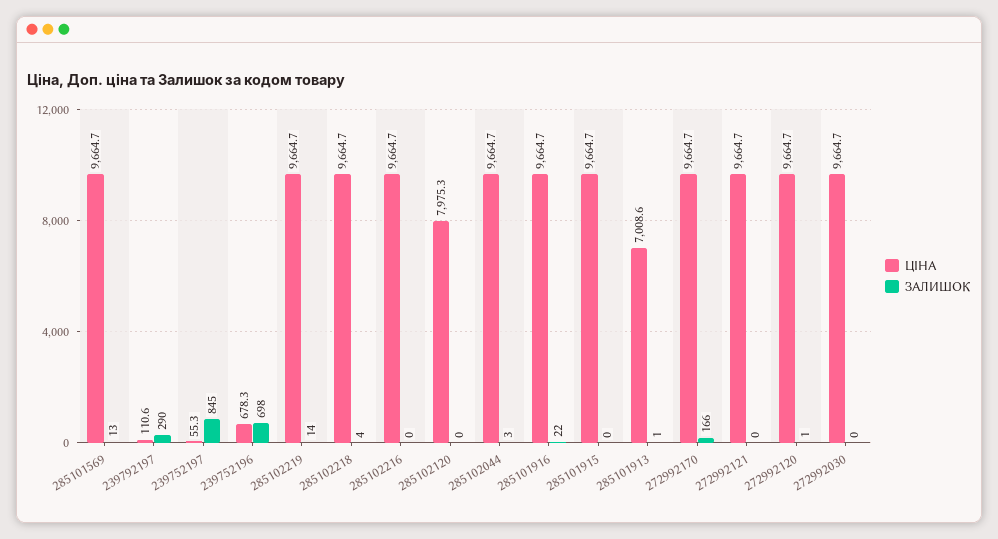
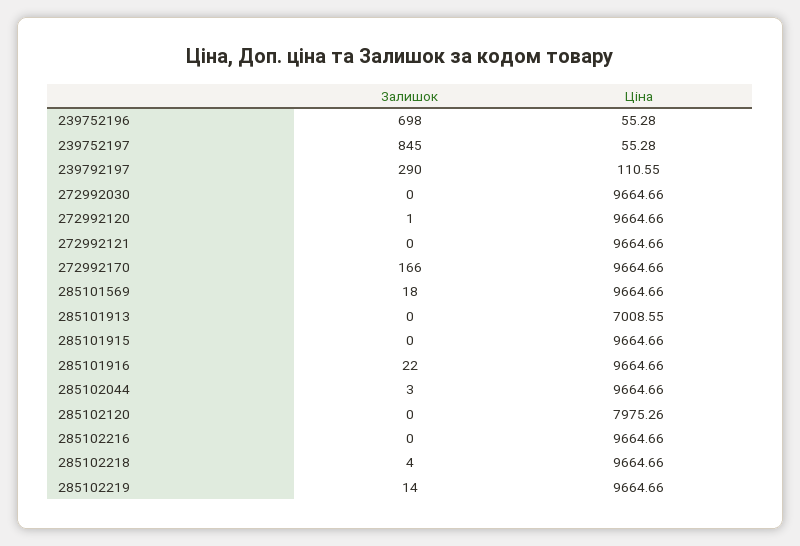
ЗАЛИШОК, 285101569: 13 -> 18
ЦІНА, 239752196: 678.3 -> 55.28
ЗАЛИШОК, 285101913: 1 -> 0

